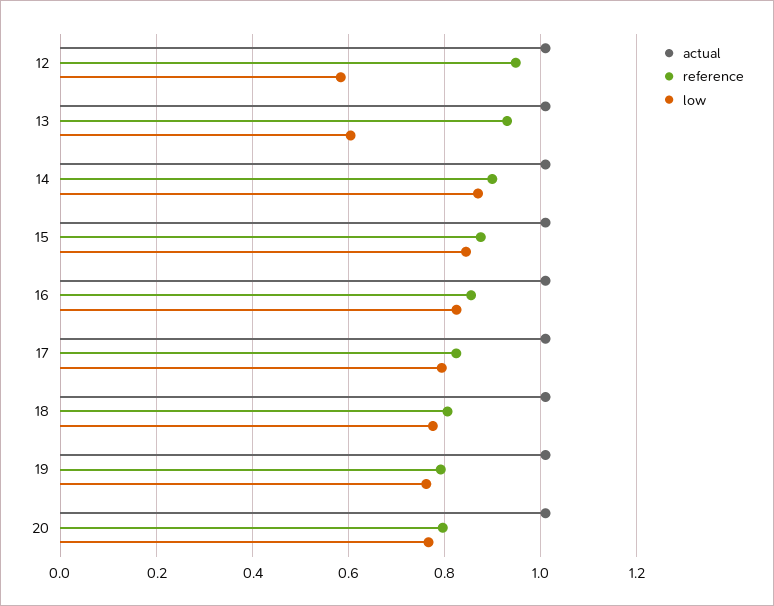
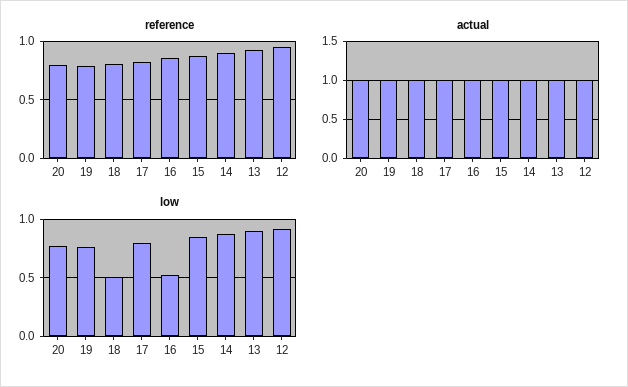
low, 12: 0.58 -> 0.9
low, 13: 0.6 -> 0.9
low, 16: 0.82 -> 0.5
low, 18: 0.78 -> 0.5

